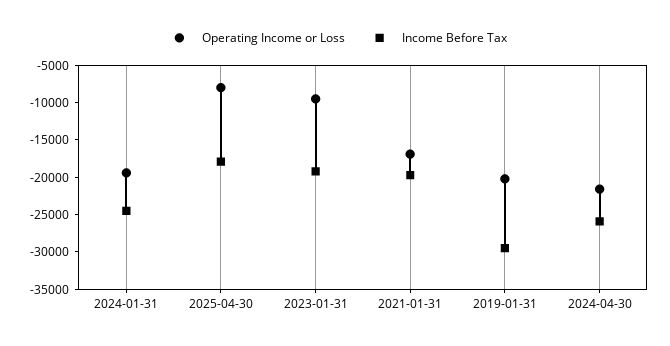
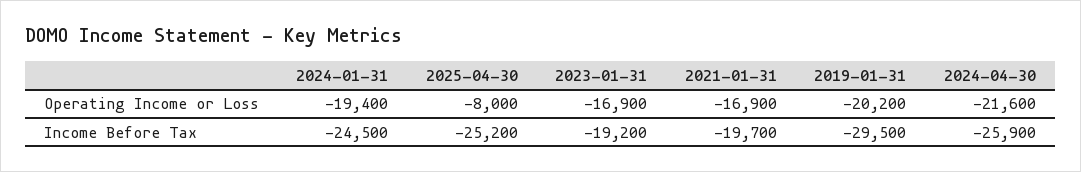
Income Before Tax, 2025-04-30: -17500 -> -25200
Operating Income or Loss, 2023-01-31: -10000 -> -16900

